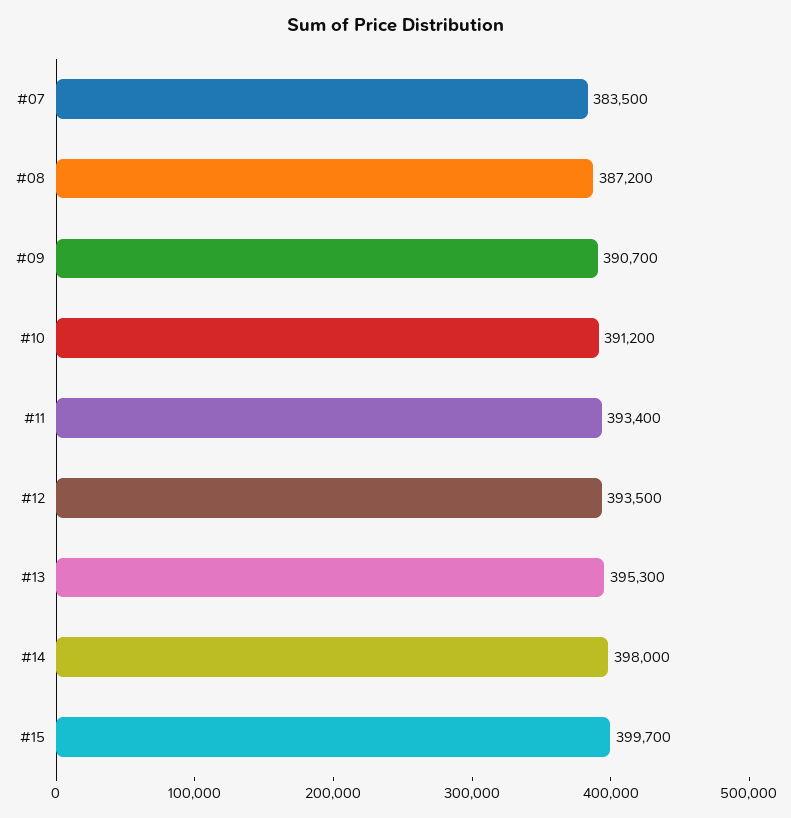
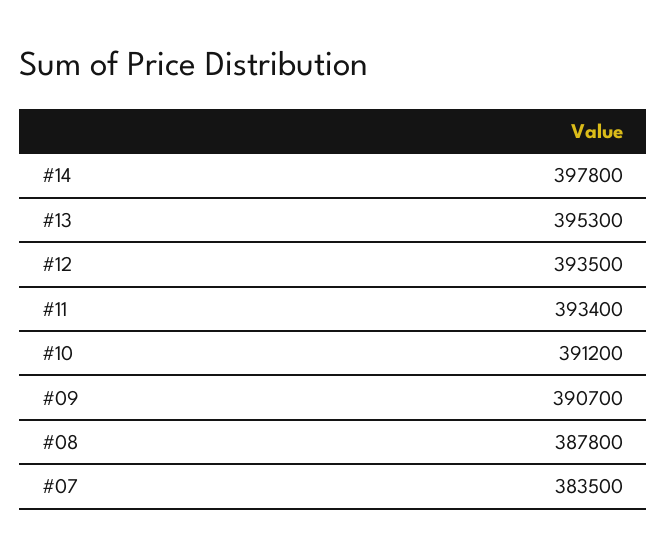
#08: 387200 -> 387800
#14: 398000 -> 397800
#15: 399700 -> none

